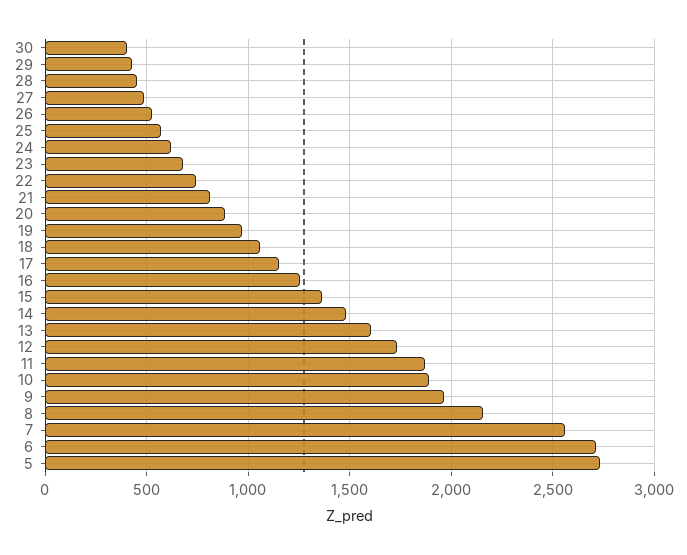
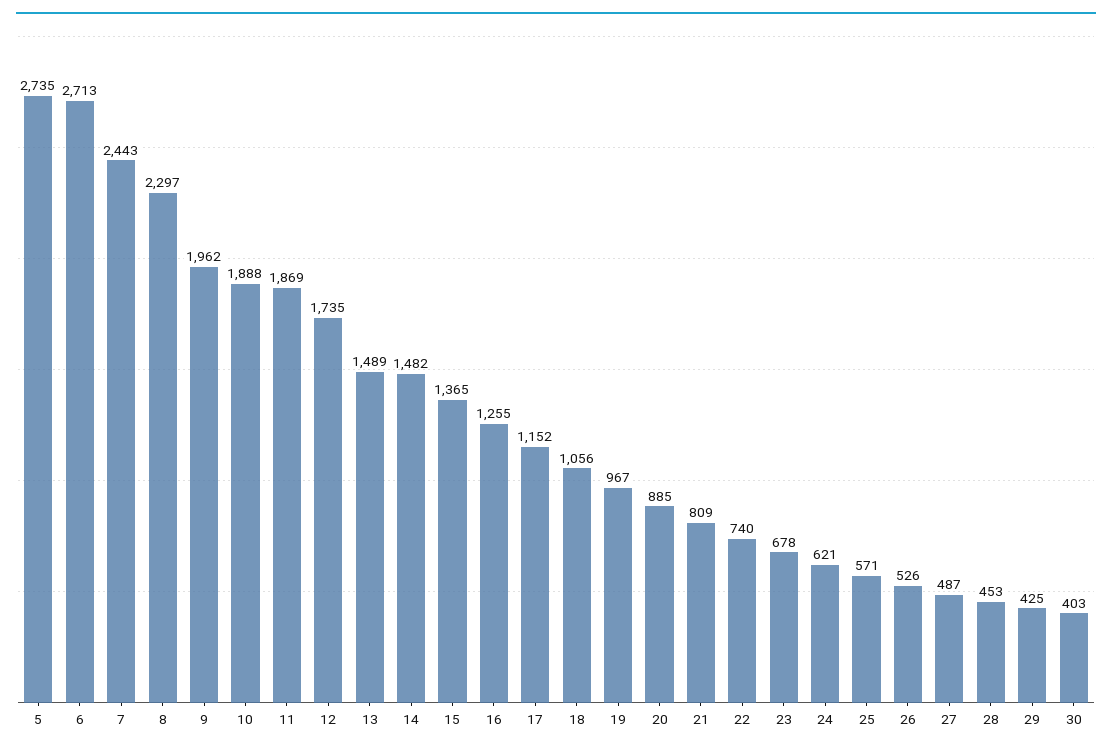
13: 1600 -> 1489
8: 2150 -> 2297
7: 2550 -> 2443

